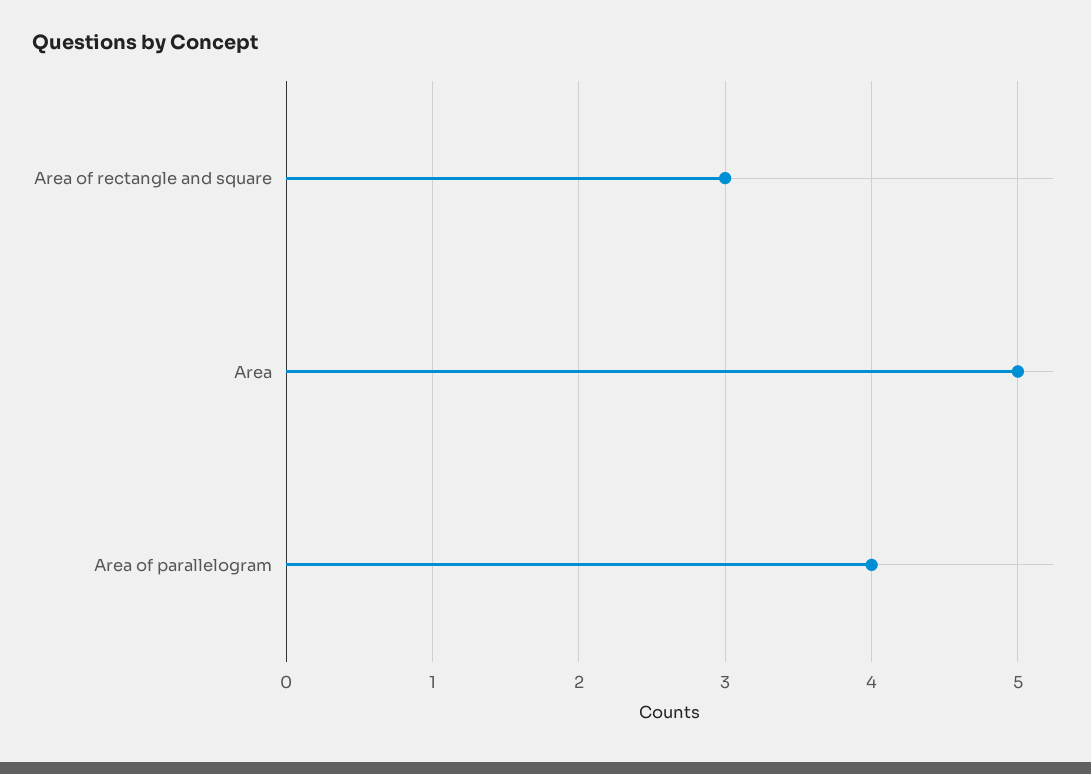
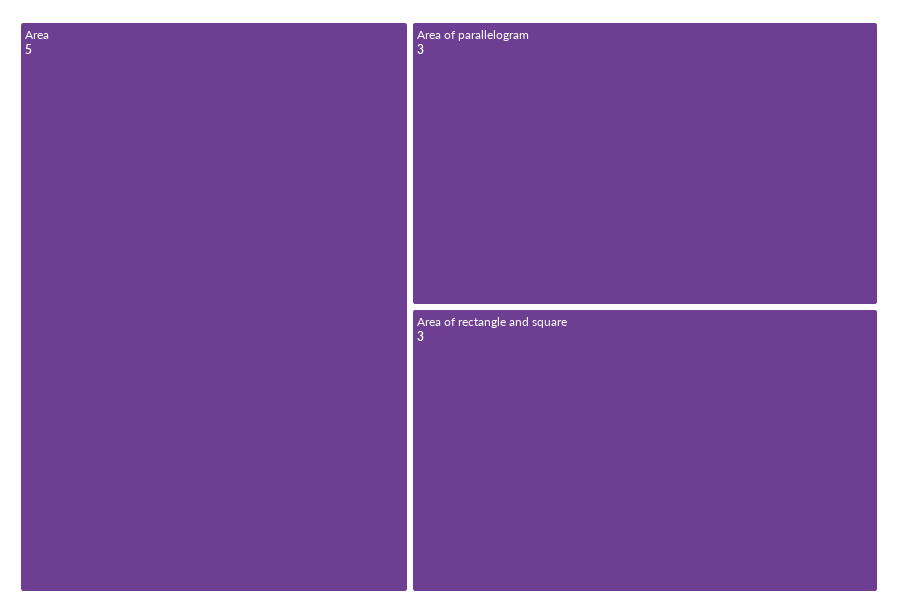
Area of parallelogram: 4 -> 3

